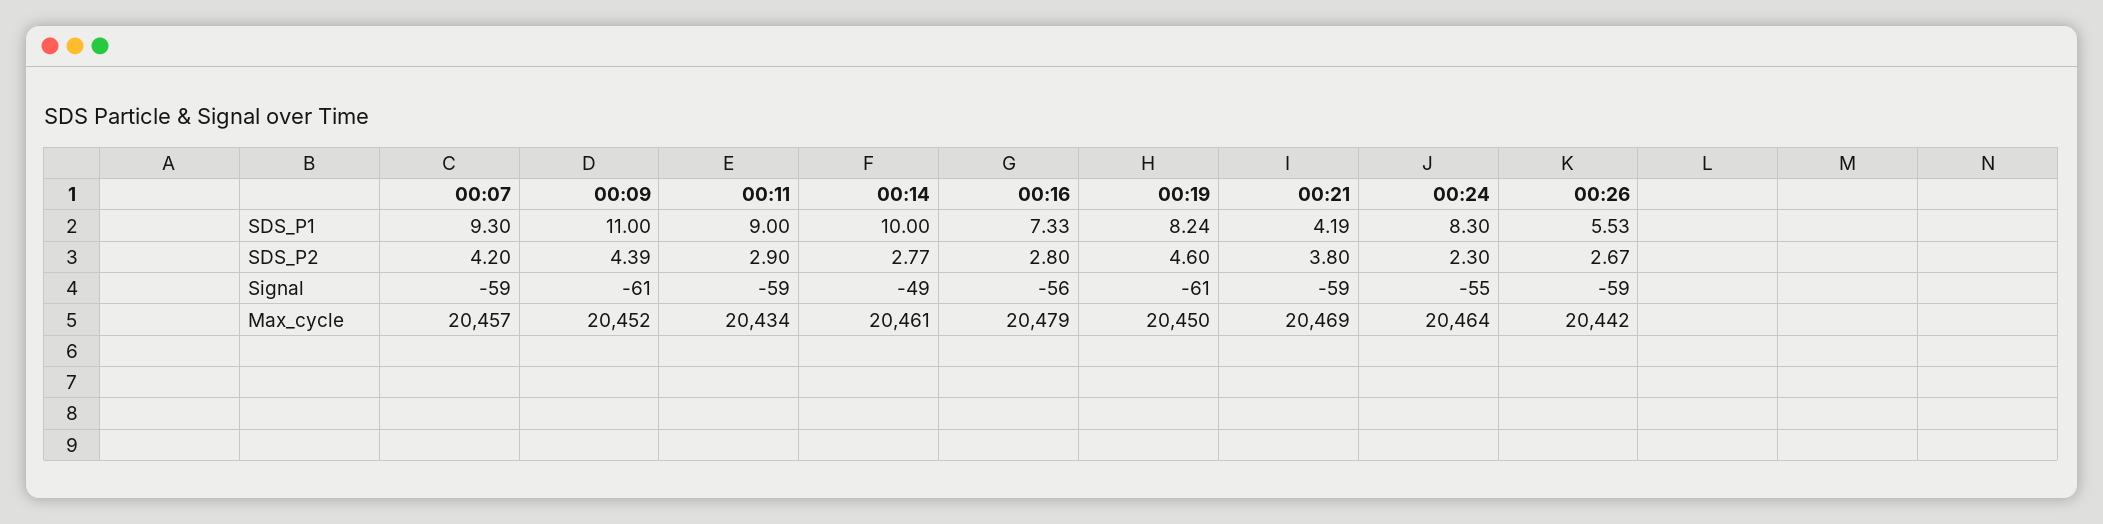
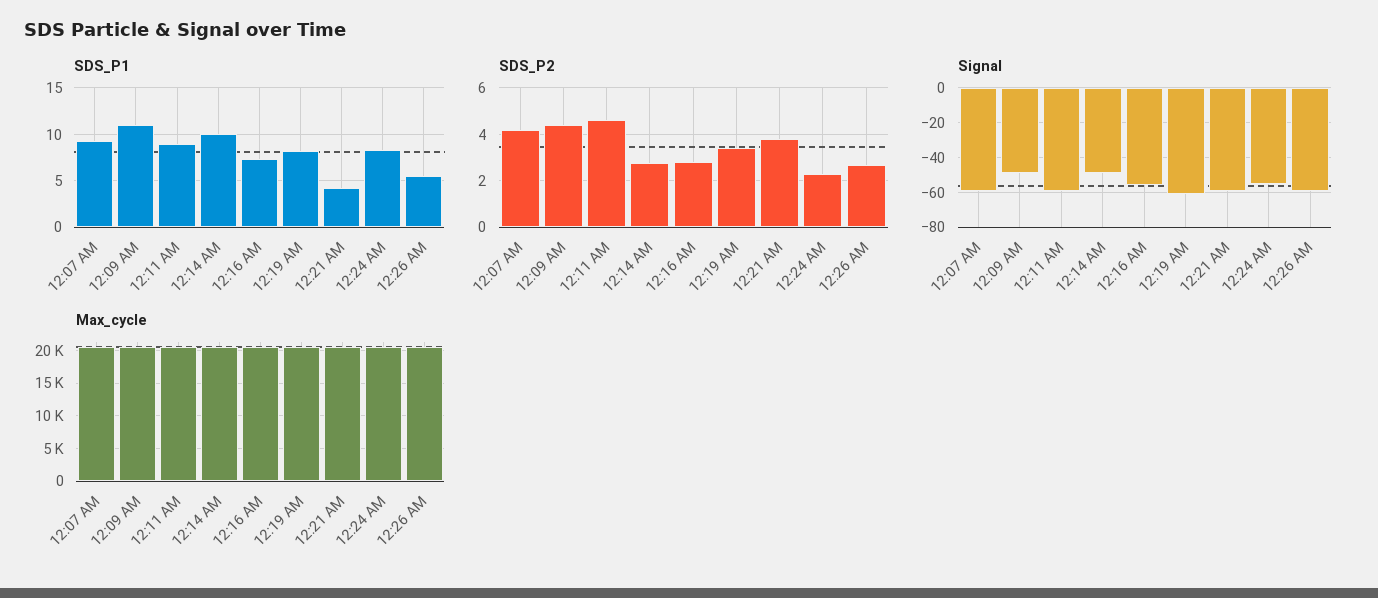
SDS_P2, 00:11: 2.9 -> 4.5
SDS_P2, 00:19: 4.6 -> 3.5
Signal, 00:09: -61 -> -50

